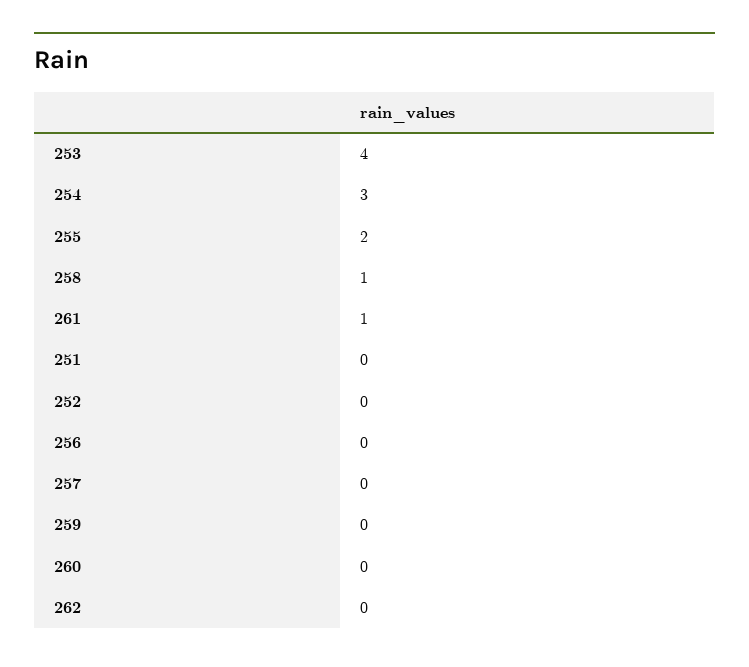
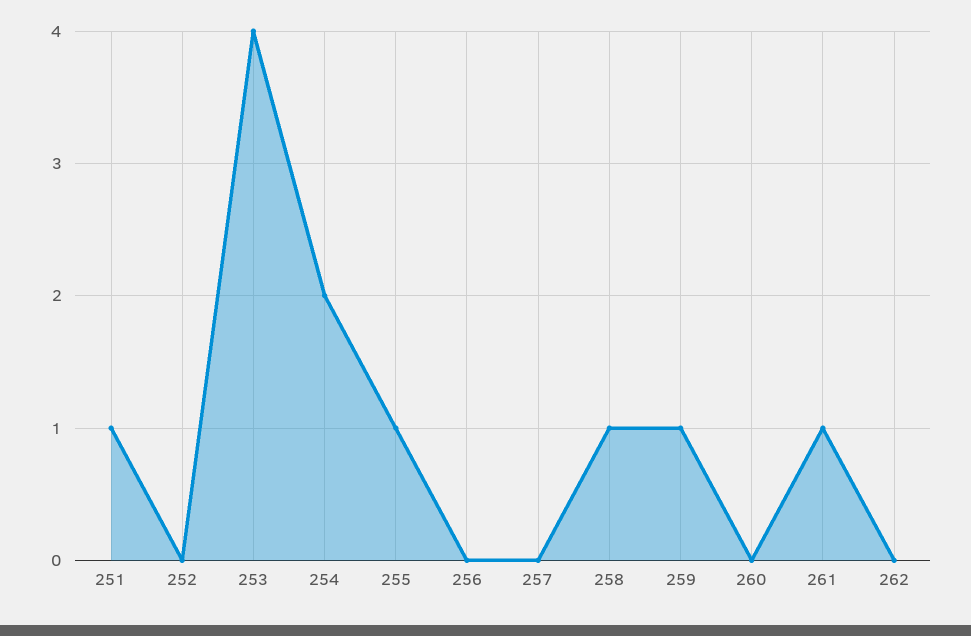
254: 3 -> 2
255: 2 -> 1
251: 0 -> 1
259: 0 -> 1

